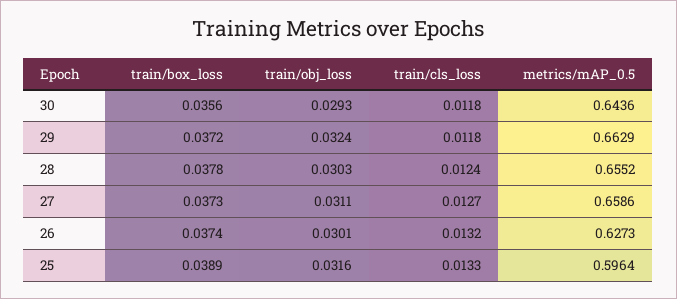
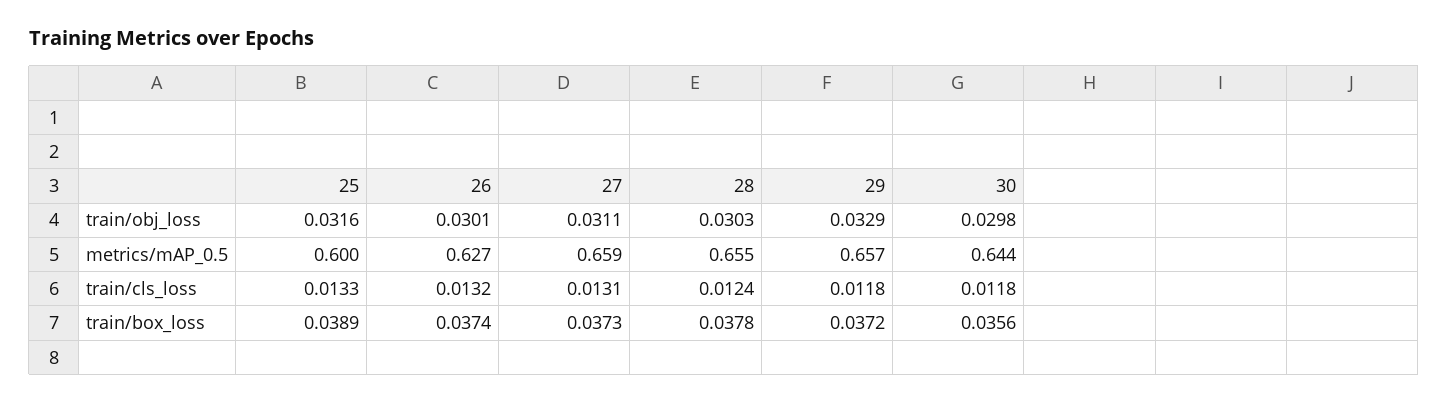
train/obj_loss, 30: 0.0293 -> 0.0298
train/obj_loss, 29: 0.0324 -> 0.0329
metrics/mAP_0.5, 29: 0.6629 -> 0.657
train/cls_loss, 27: 0.0127 -> 0.0131
metrics/mAP_0.5, 25: 0.5964 -> 0.6

